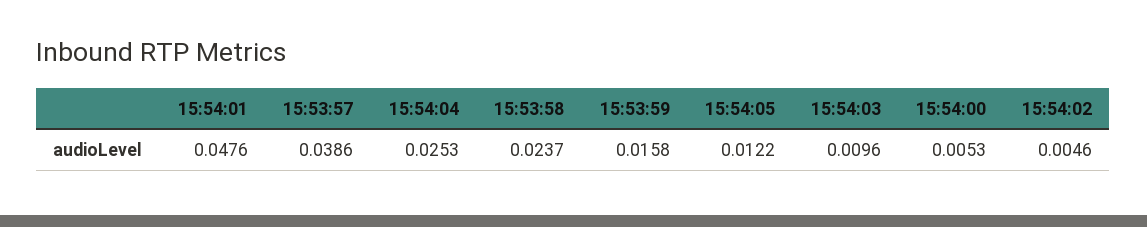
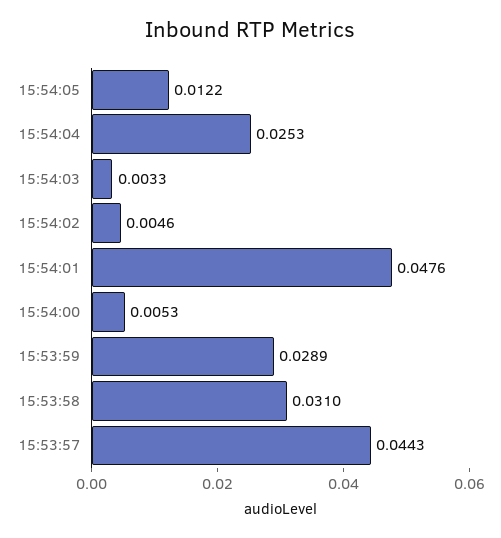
15:53:57: 0.0386 -> 0.0443
15:53:58: 0.0237 -> 0.031
15:53:59: 0.0158 -> 0.0289
15:54:03: 0.0096 -> 0.0033

